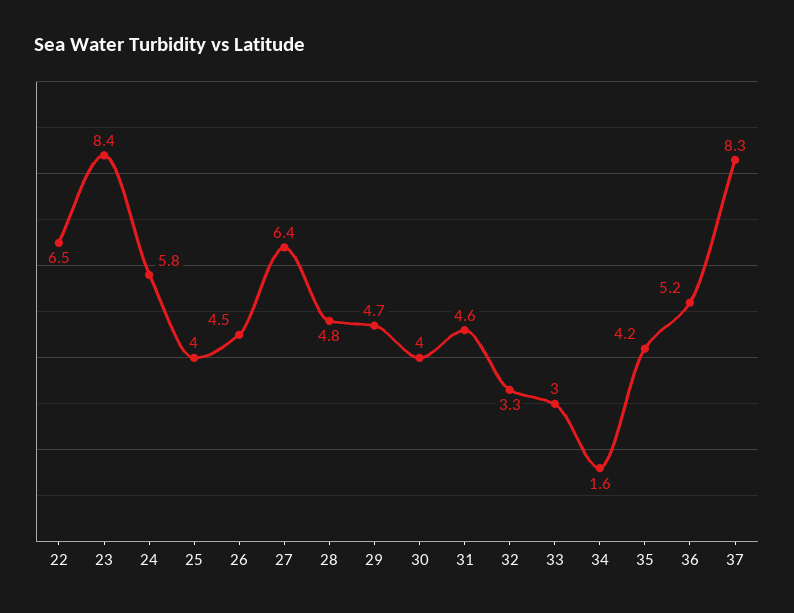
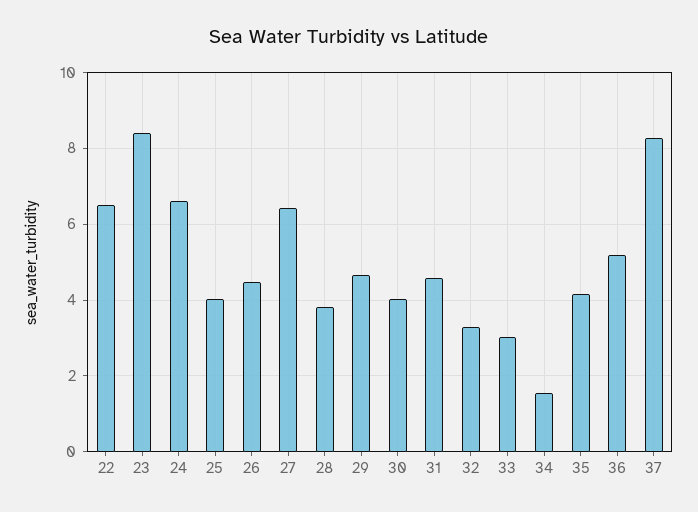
24: 5.8 -> 6.6
28: 4.8 -> 3.8

